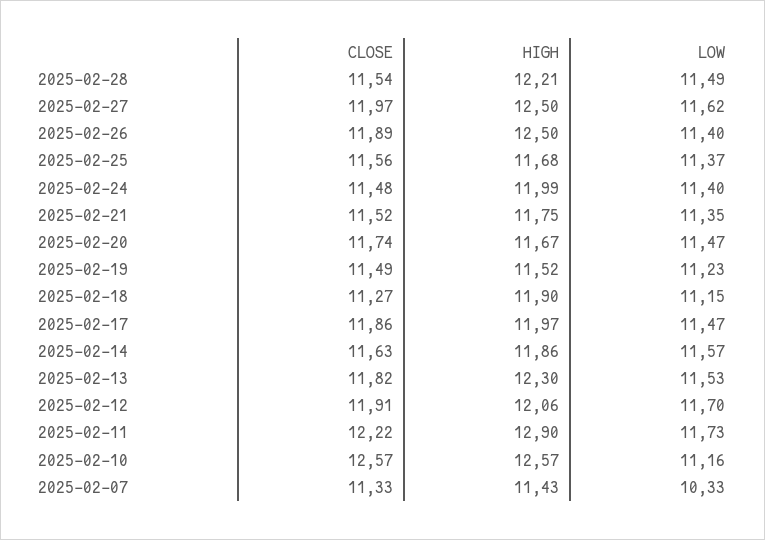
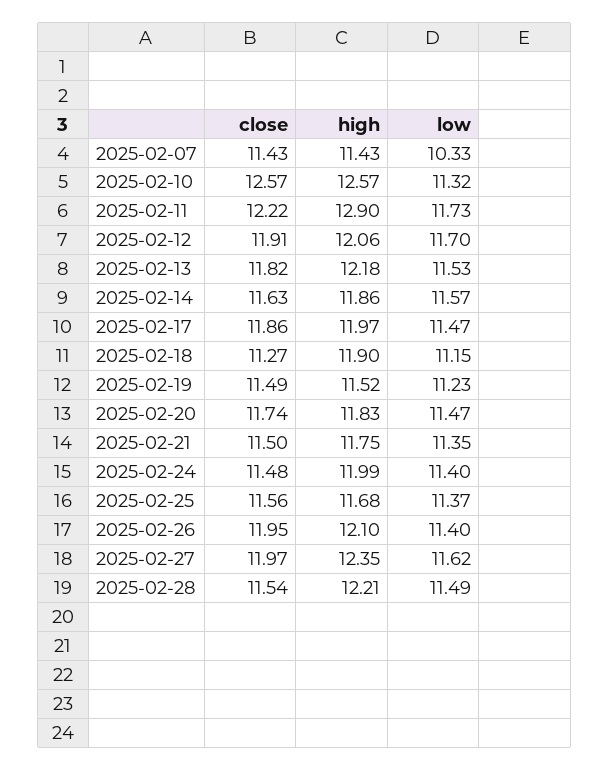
HIGH, 2025-02-27: 12.5 -> 12.35
CLOSE, 2025-02-26: 11.89 -> 11.95
HIGH, 2025-02-26: 12.5 -> 12.1
CLOSE, 2025-02-21: 11.52 -> 11.5
HIGH, 2025-02-20: 11.67 -> 11.83
HIGH, 2025-02-13: 12.3 -> 12.18
LOW, 2025-02-10: 11.16 -> 11.32
CLOSE, 2025-02-07: 11.33 -> 11.43

